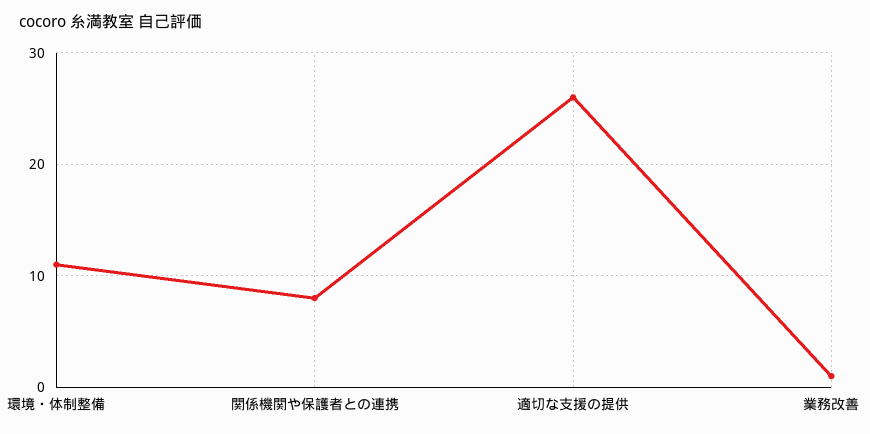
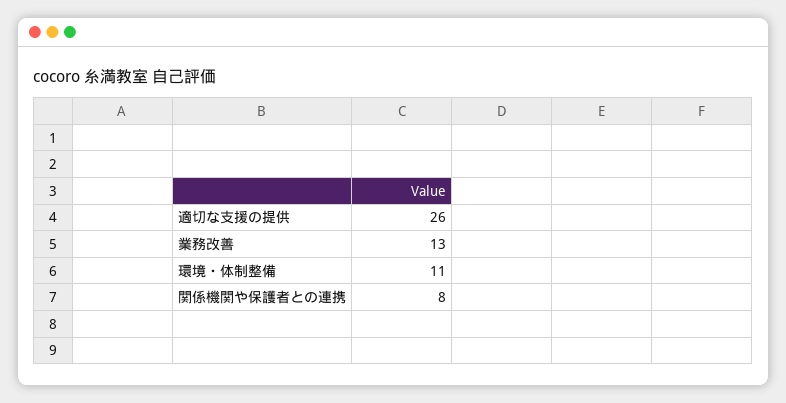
業務改善: 1 -> 13

